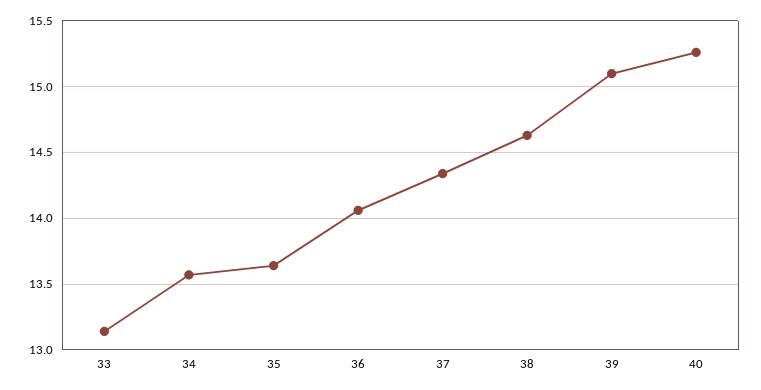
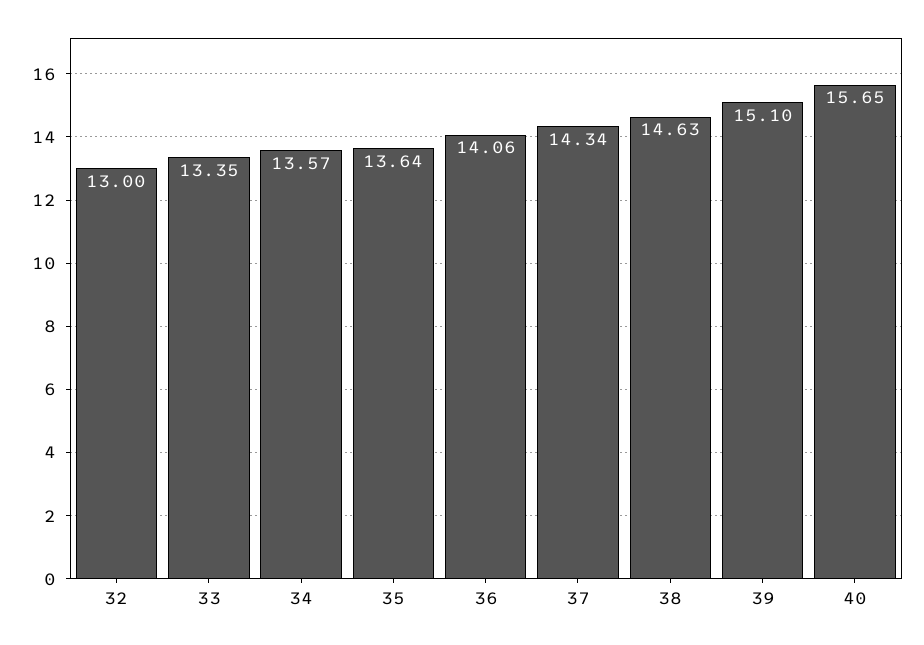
33: 13.15 -> 13.35
40: 15.25 -> 15.65
32: none -> 13

